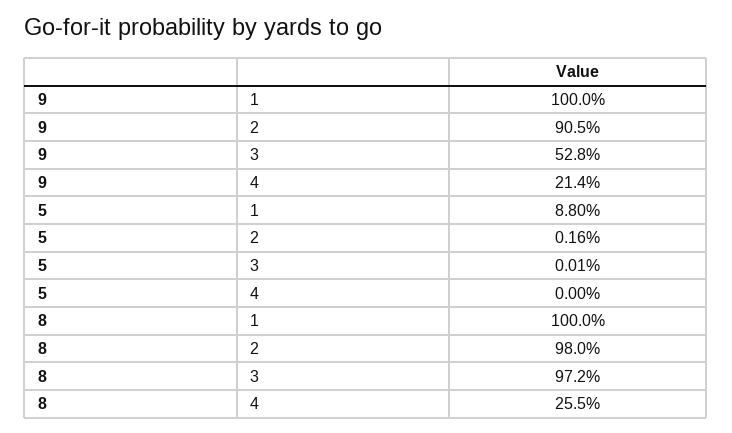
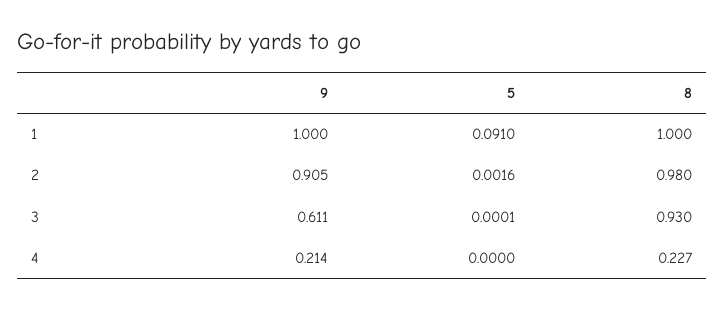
9, 3: 0.528 -> 0.611
5, 1: 0.088 -> 0.091
8, 3: 0.972 -> 0.93
8, 4: 0.255 -> 0.227

